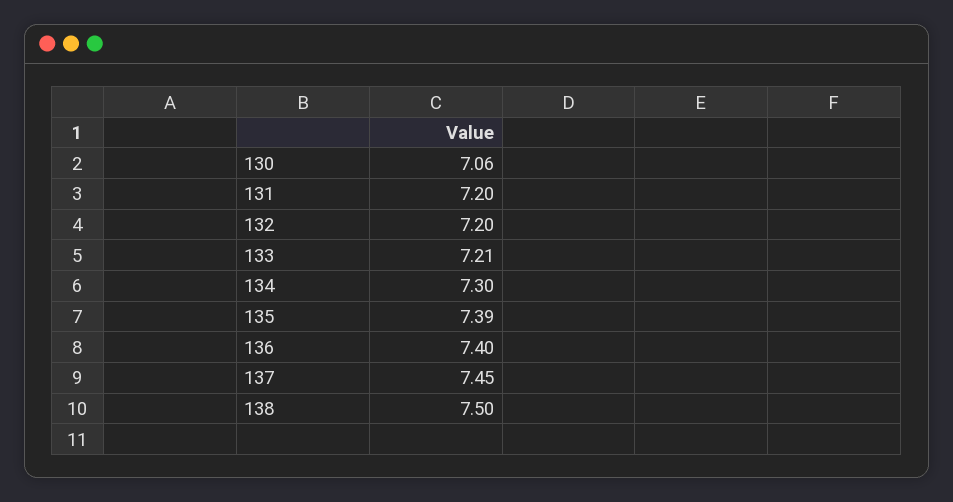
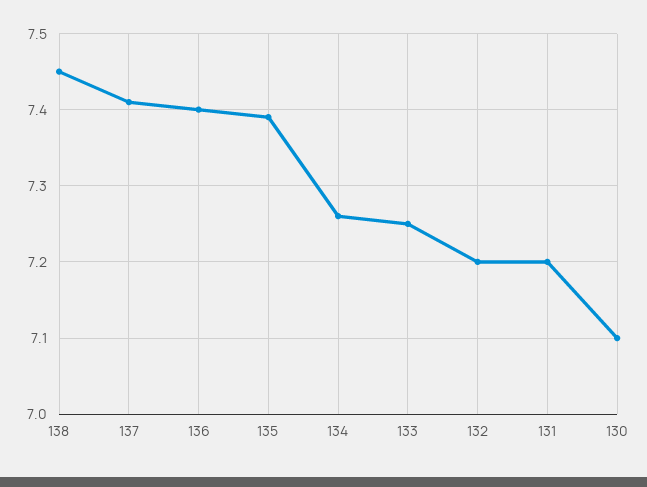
130: 7.06 -> 7.1
133: 7.21 -> 7.25
134: 7.3 -> 7.26
137: 7.45 -> 7.41
138: 7.5 -> 7.45

